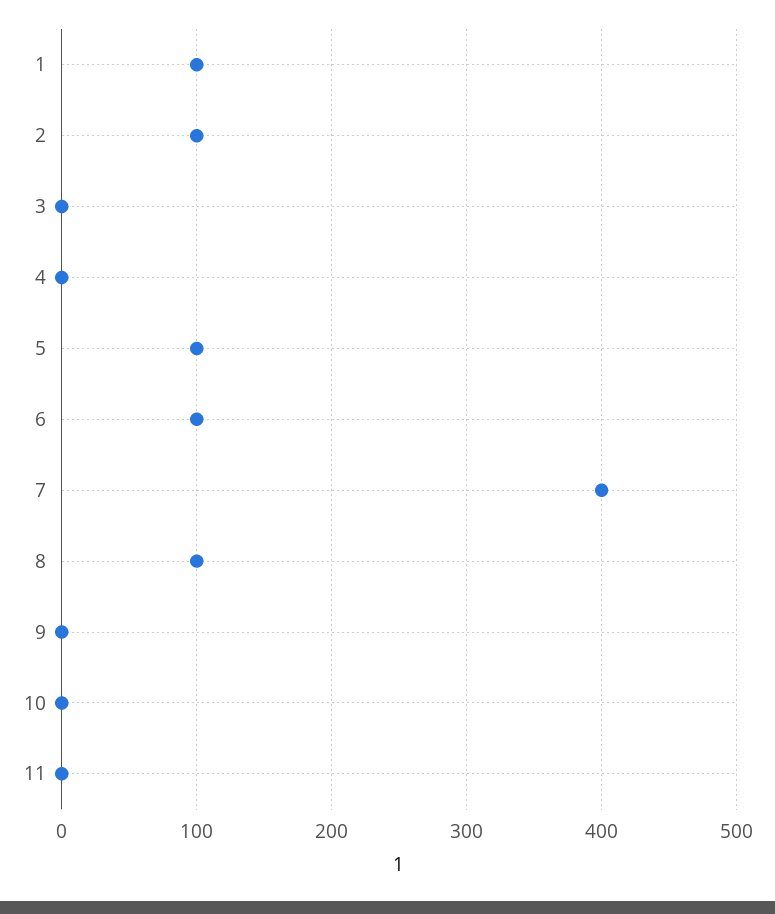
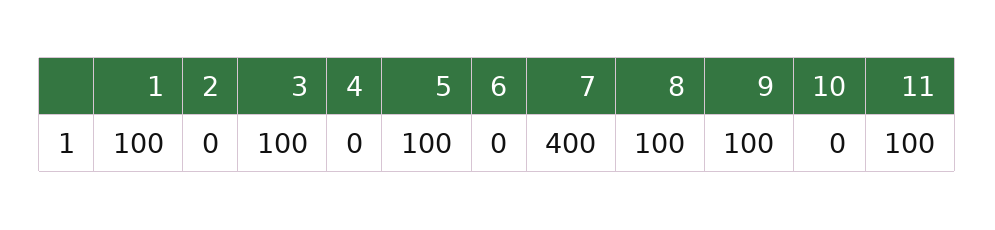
2: 100 -> 0
3: 0 -> 100
6: 100 -> 0
9: 0 -> 100
11: 0 -> 100

